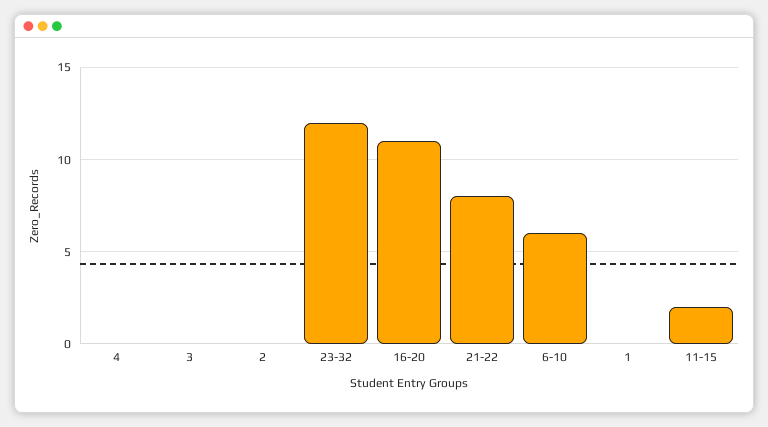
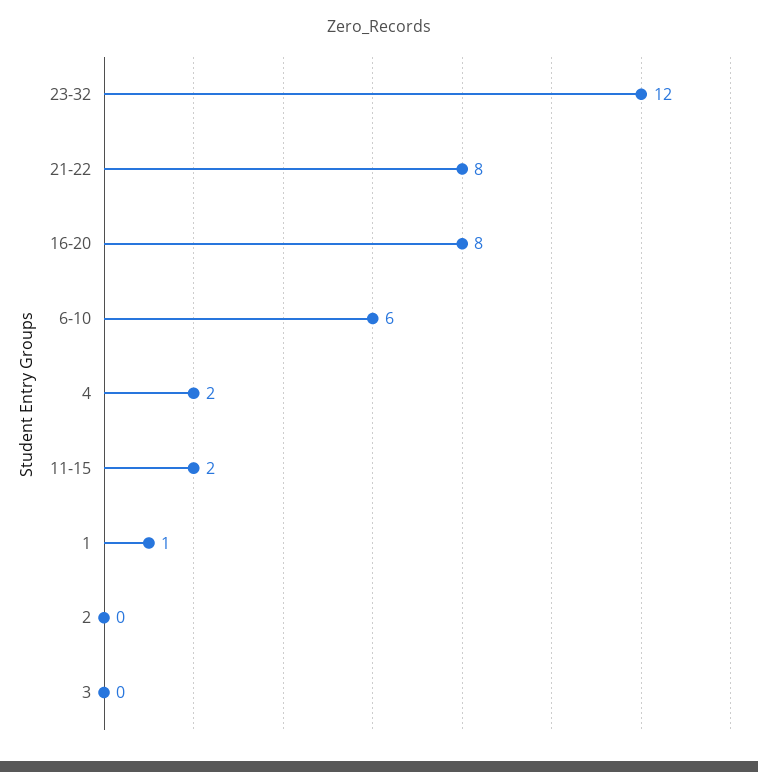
4: 0 -> 2
16-20: 11 -> 8
1: 0 -> 1

